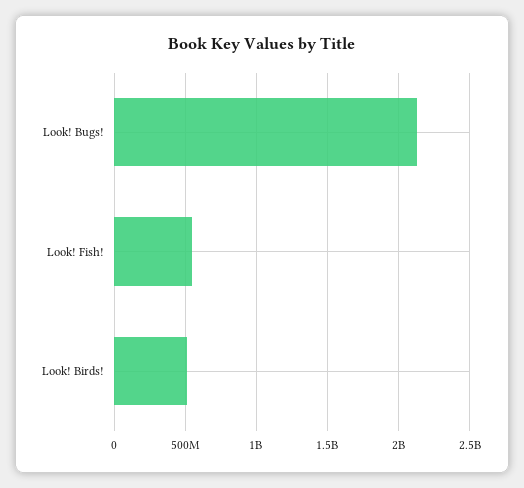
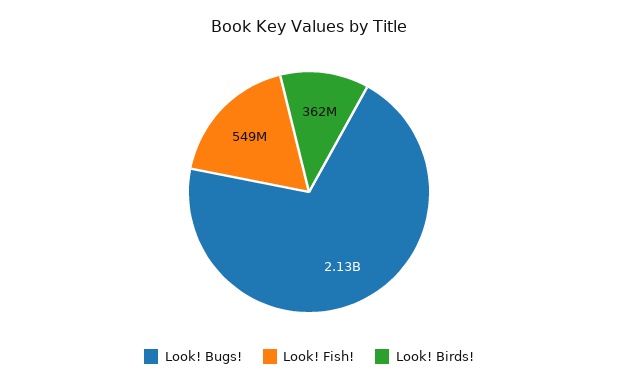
Look! Birds!: 500000000 -> 362000000

